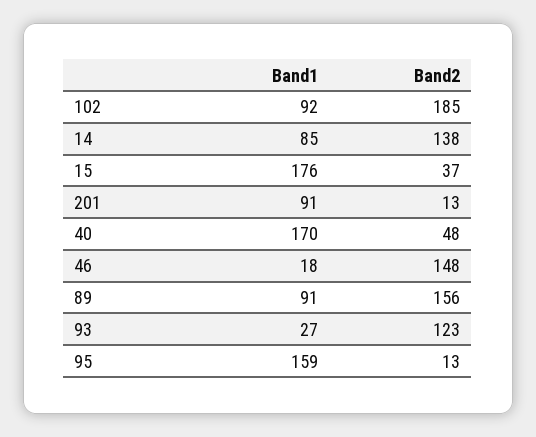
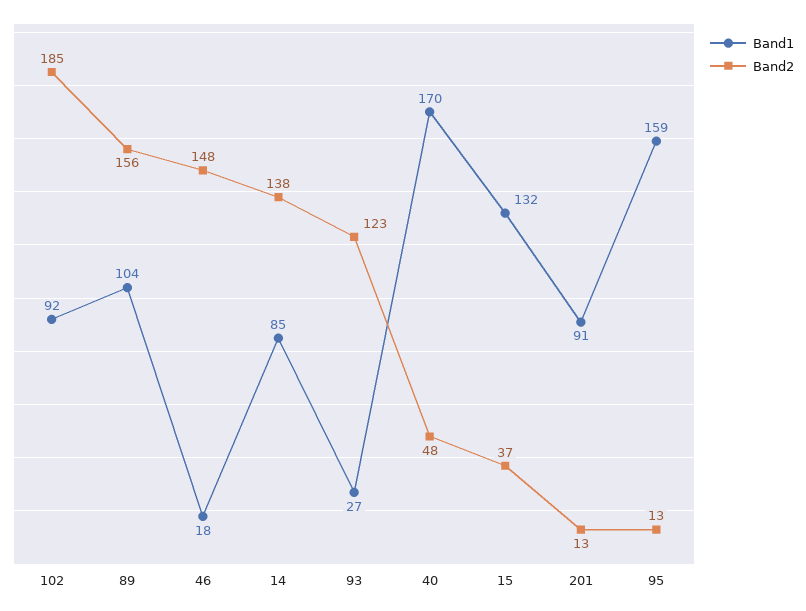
Band1, 15: 176 -> 132
Band1, 89: 91 -> 104

